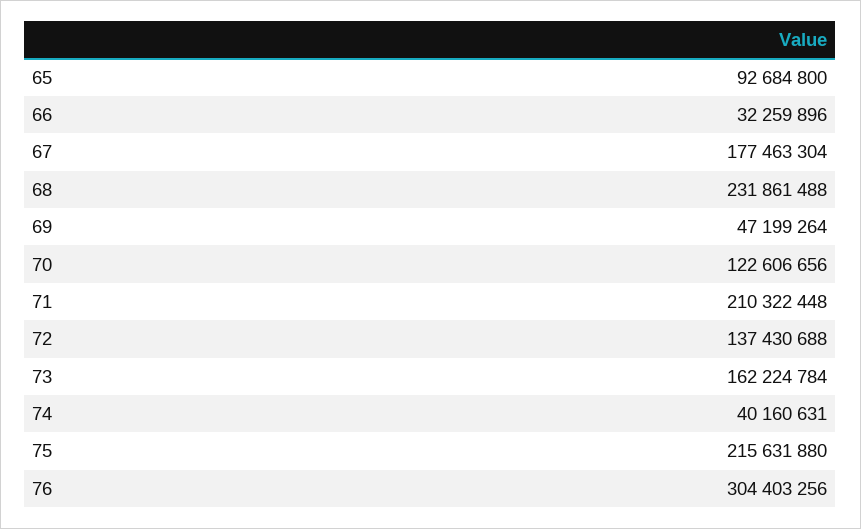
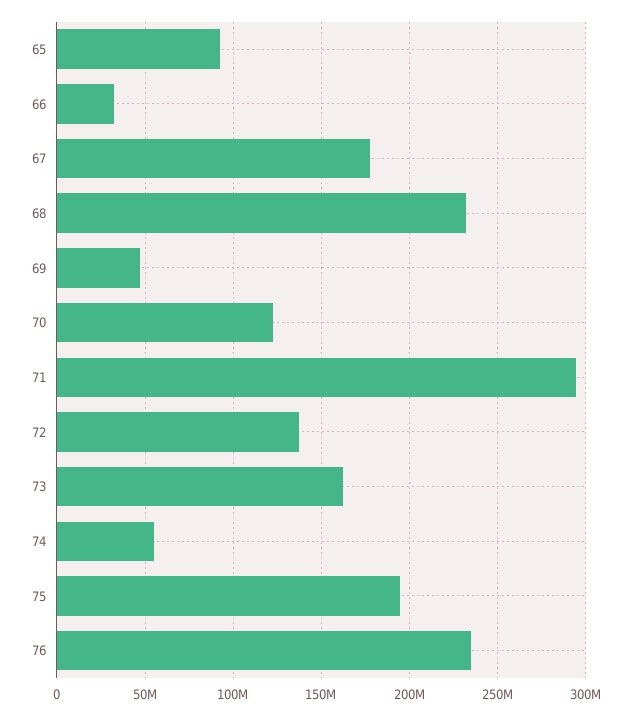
71: 210322448 -> 295000000
74: 40160631 -> 55000000
75: 215631880 -> 195000000
76: 304403256 -> 235000000

